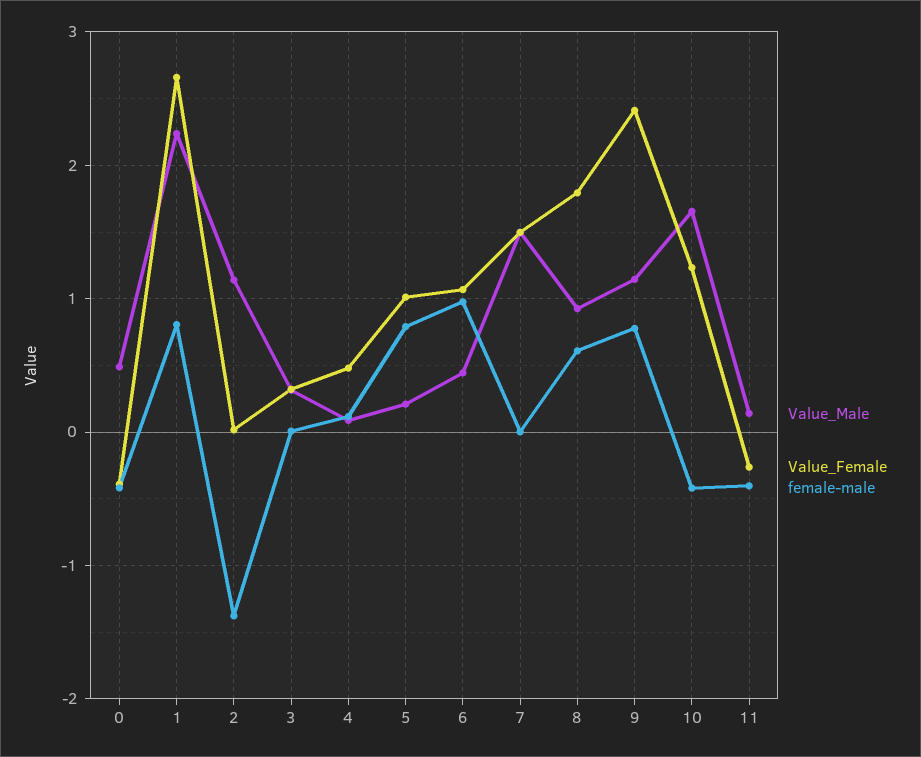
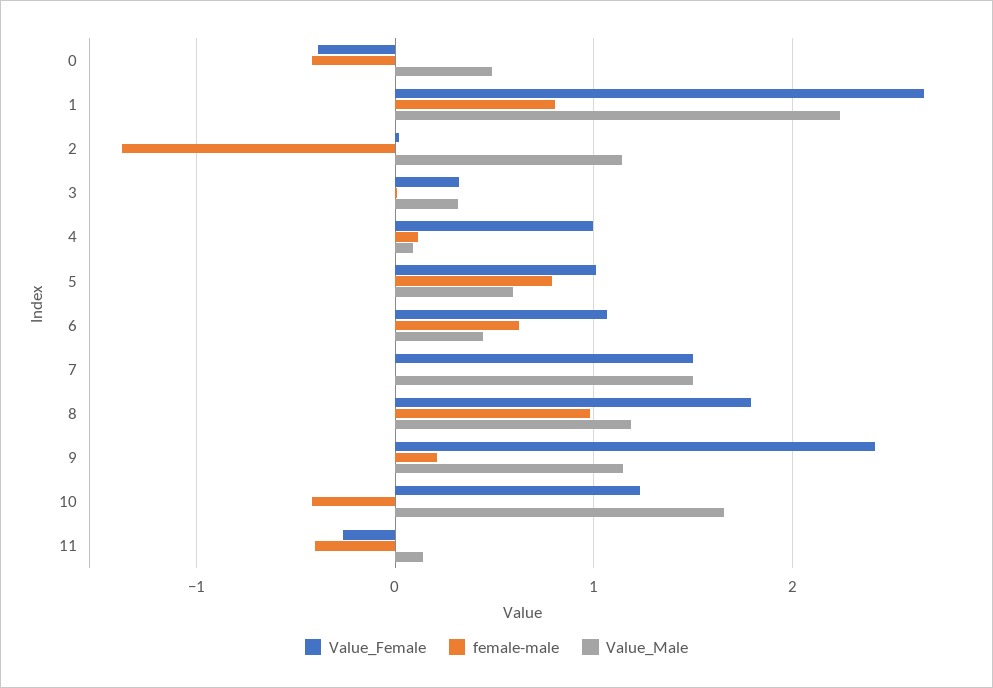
Value_Female, 4: 0.5 -> 1
Value_Male, 5: 0.2 -> 0.6
female-male, 6: 1 -> 0.6
Value_Male, 8: 0.9 -> 1.2
female-male, 8: 0.6 -> 1
female-male, 9: 0.8 -> 0.2

